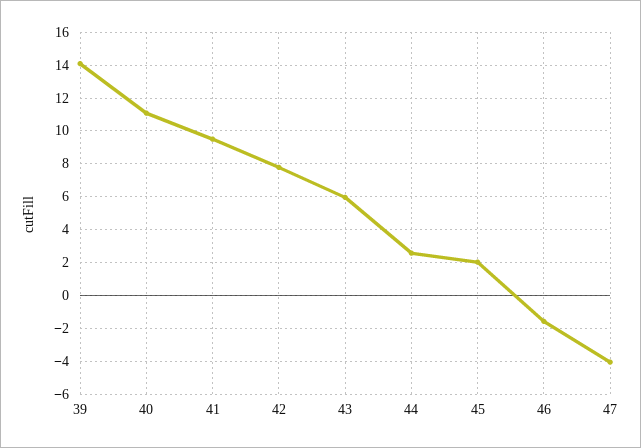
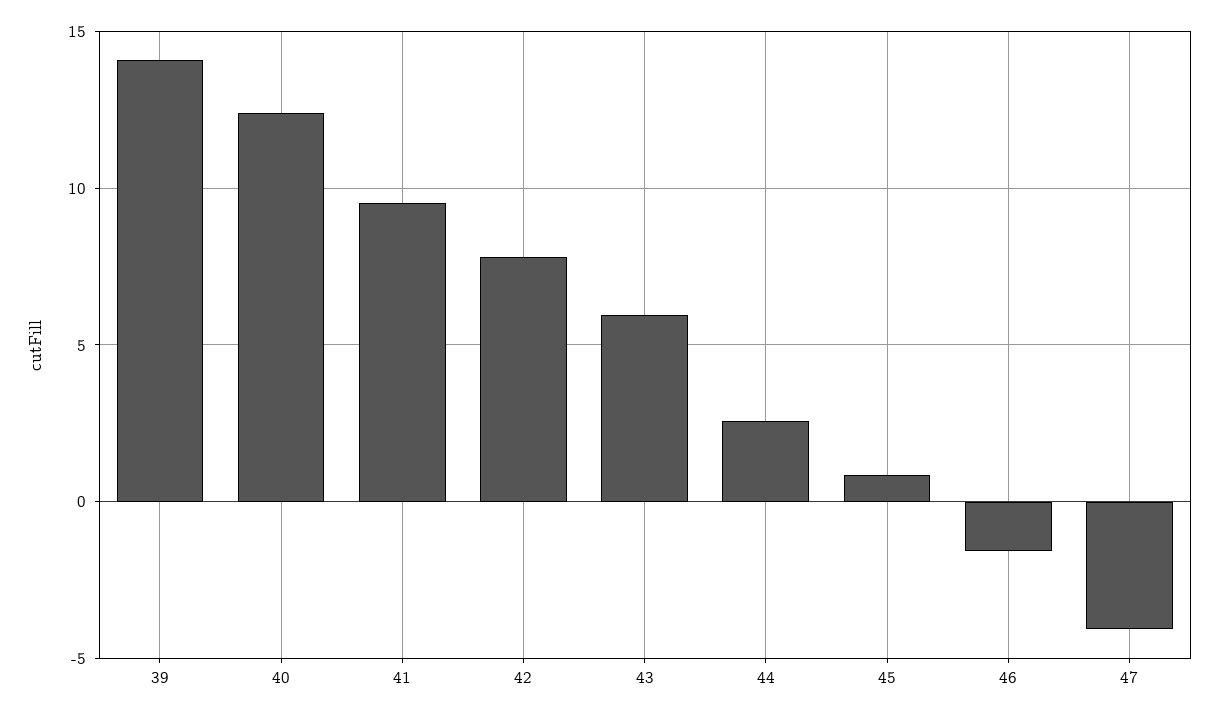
40: 11 -> 12.5
45: 2 -> 1

